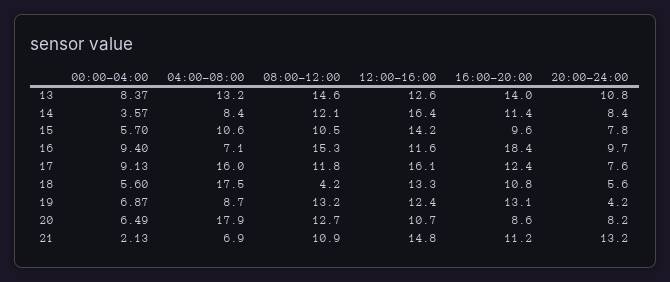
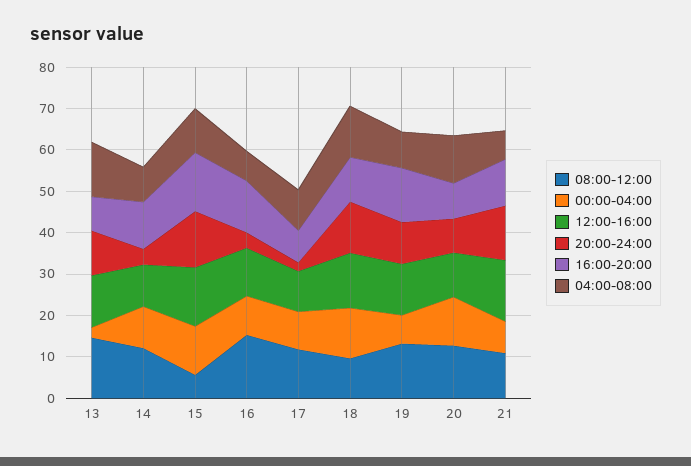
00:00-04:00, 13: 8.37 -> 2
16:00-20:00, 13: 14 -> 8
00:00-04:00, 14: 3.57 -> 10
12:00-16:00, 14: 16.4 -> 10
20:00-24:00, 14: 8.4 -> 4
00:00-04:00, 15: 5.7 -> 12
08:00-12:00, 15: 10.5 -> 6
16:00-20:00, 15: 9.6 -> 14
20:00-24:00, 15: 7.8 -> 14
16:00-20:00, 16: 18.4 -> 12
20:00-24:00, 16: 9.7 -> 4
04:00-08:00, 17: 16 -> 10
12:00-16:00, 17: 16.1 -> 10
16:00-20:00, 17: 12.4 -> 8
20:00-24:00, 17: 7.6 -> 2
00:00-04:00, 18: 5.6 -> 12
04:00-08:00, 18: 17.5 -> 12
08:00-12:00, 18: 4.2 -> 10
20:00-24:00, 18: 5.6 -> 12
20:00-24:00, 19: 4.2 -> 10
00:00-04:00, 20: 6.49 -> 12
04:00-08:00, 20: 17.9 -> 12
00:00-04:00, 21: 2.13 -> 8

